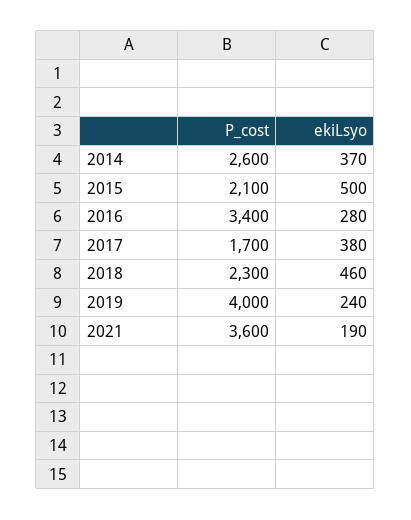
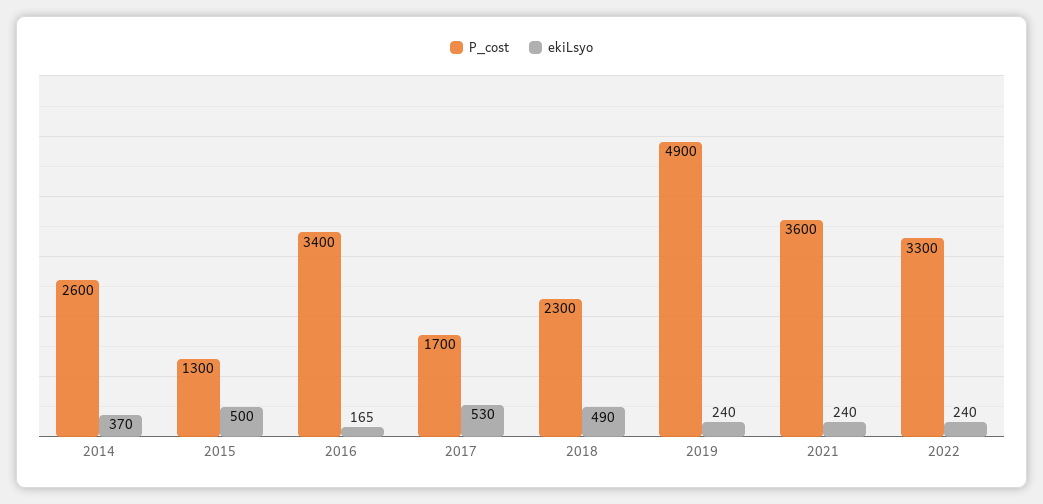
P_cost, 2015: 2100 -> 1300
ekiLsyo, 2016: 280 -> 165
ekiLsyo, 2017: 380 -> 530
ekiLsyo, 2018: 460 -> 490
P_cost, 2019: 4000 -> 4900
ekiLsyo, 2021: 190 -> 240
P_cost, 2022: none -> 3300
ekiLsyo, 2022: none -> 240

